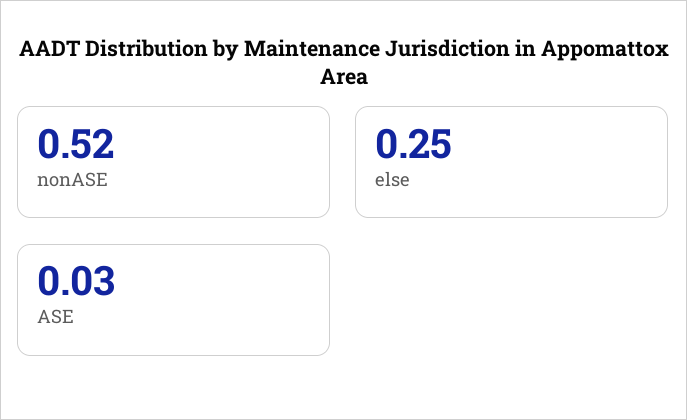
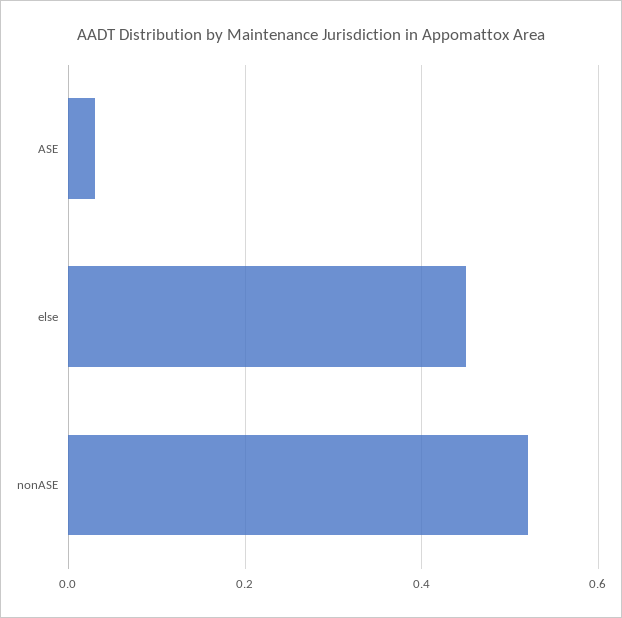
else: 0.25 -> 0.45

